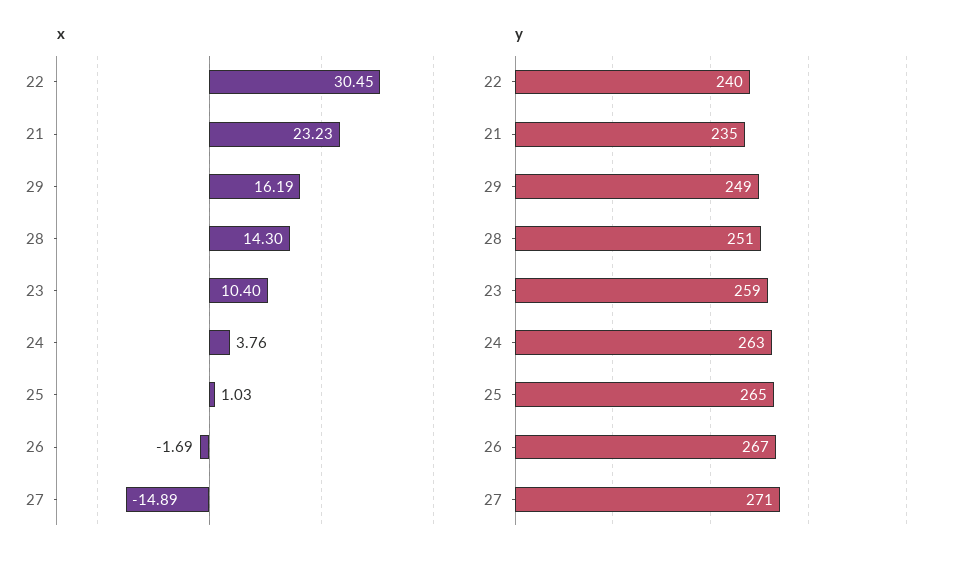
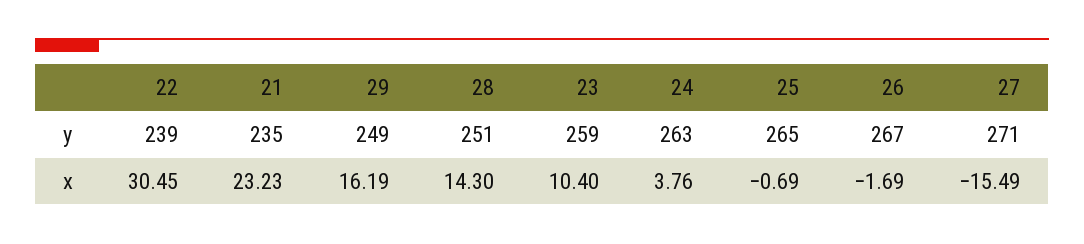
x, 25: 1.03 -> -0.69
x, 27: -14.89 -> -15.49
y, 22: 240 -> 239

